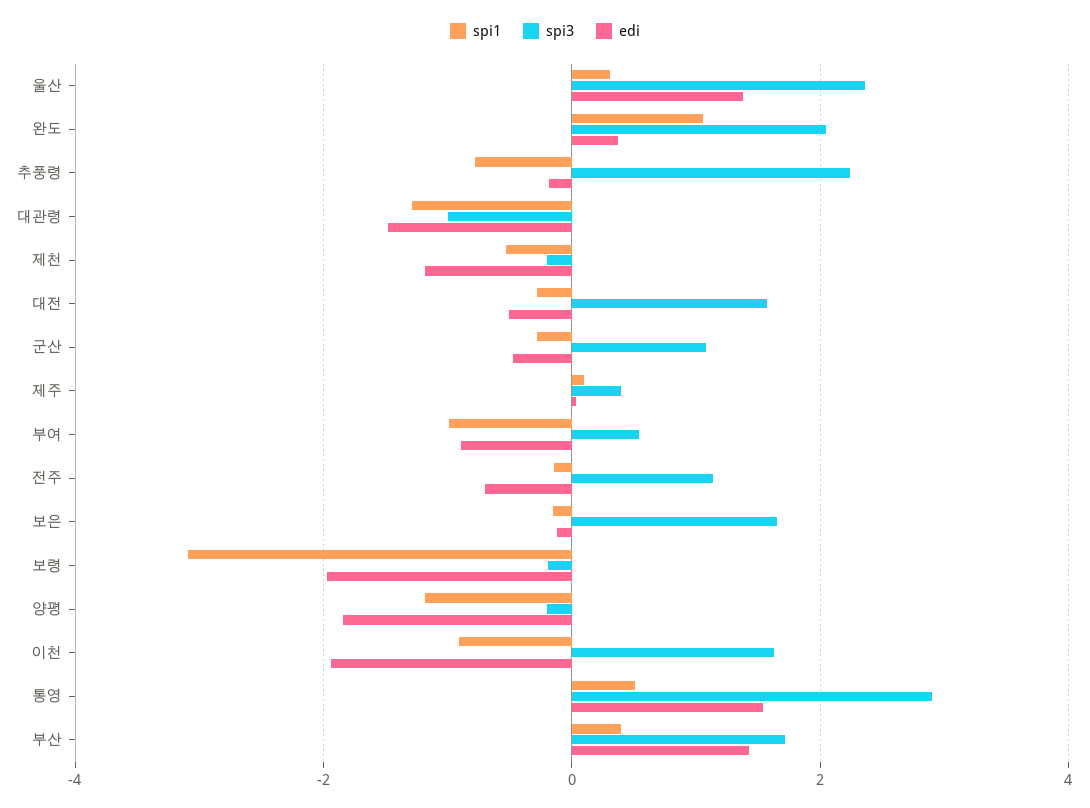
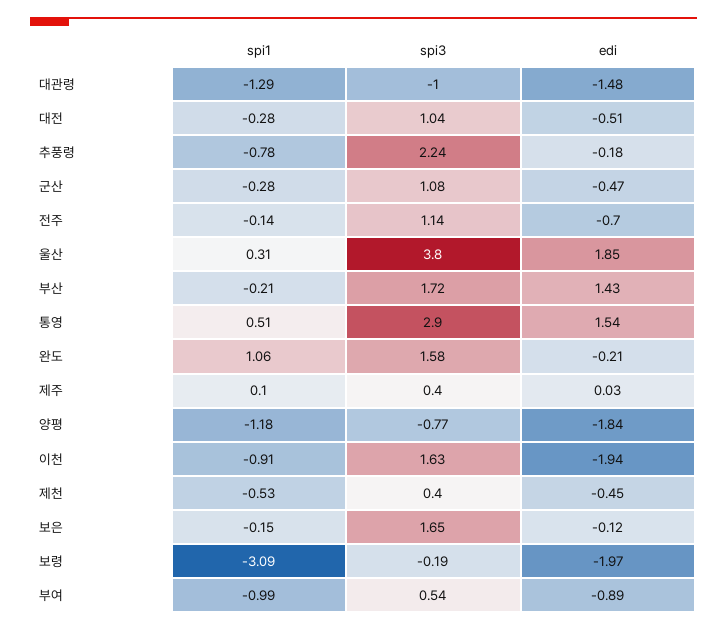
spi3, 울산: 2.4 -> 3.8
edi, 울산: 1.4 -> 1.85
spi3, 완도: 2 -> 1.58
edi, 완도: 0.4 -> -0.21
spi3, 제천: -0.2 -> 0.4
edi, 제천: -1.2 -> -0.45
spi3, 대전: 1.6 -> 1.04
spi3, 양평: -0.2 -> -0.77
spi1, 부산: 0.4 -> -0.21

